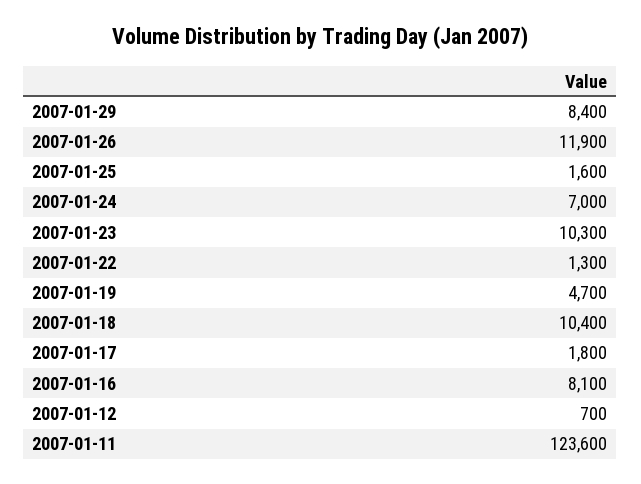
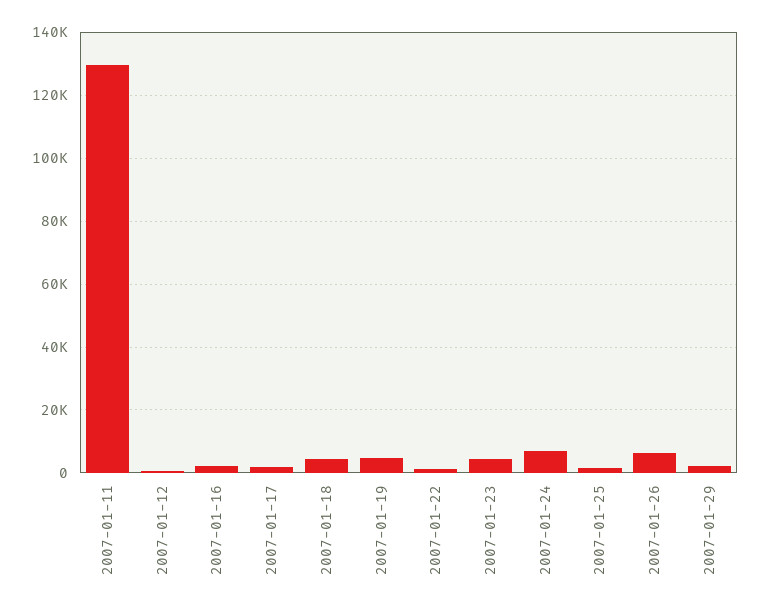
2007-01-29: 8400 -> 2000
2007-01-26: 11900 -> 6000
2007-01-23: 10300 -> 4000
2007-01-18: 10400 -> 4000
2007-01-16: 8100 -> 2000
2007-01-11: 123600 -> 130000

